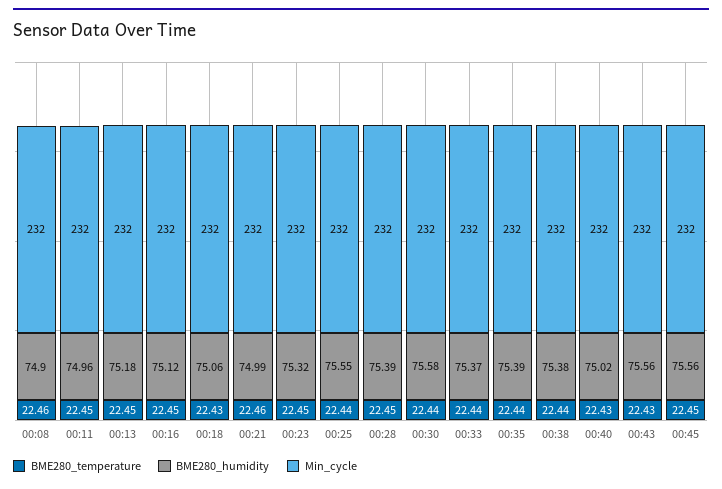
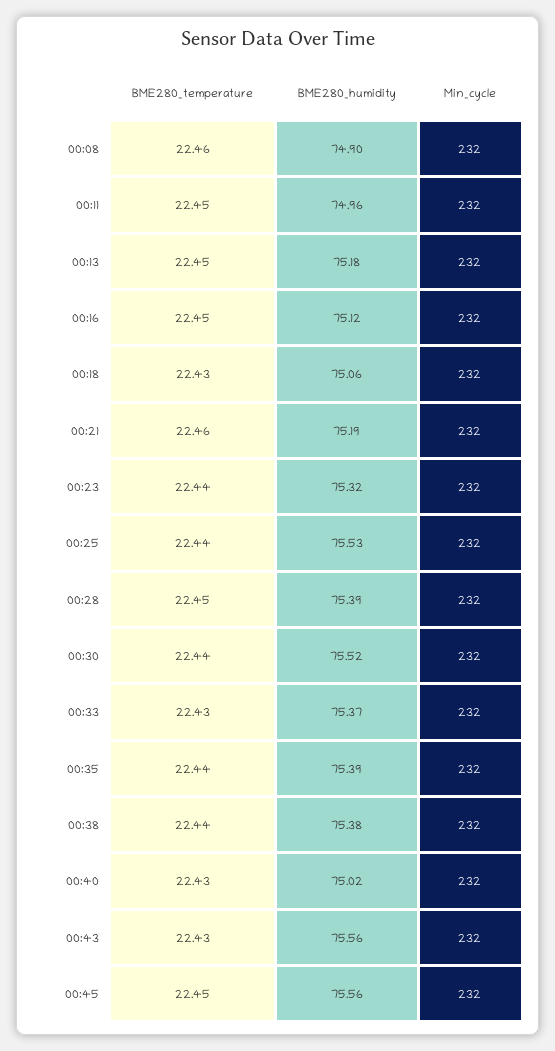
BME280_humidity, 00:21: 74.99 -> 75.19
BME280_temperature, 00:23: 22.45 -> 22.44
BME280_humidity, 00:25: 75.55 -> 75.53
BME280_humidity, 00:30: 75.58 -> 75.52
BME280_temperature, 00:33: 22.44 -> 22.43

